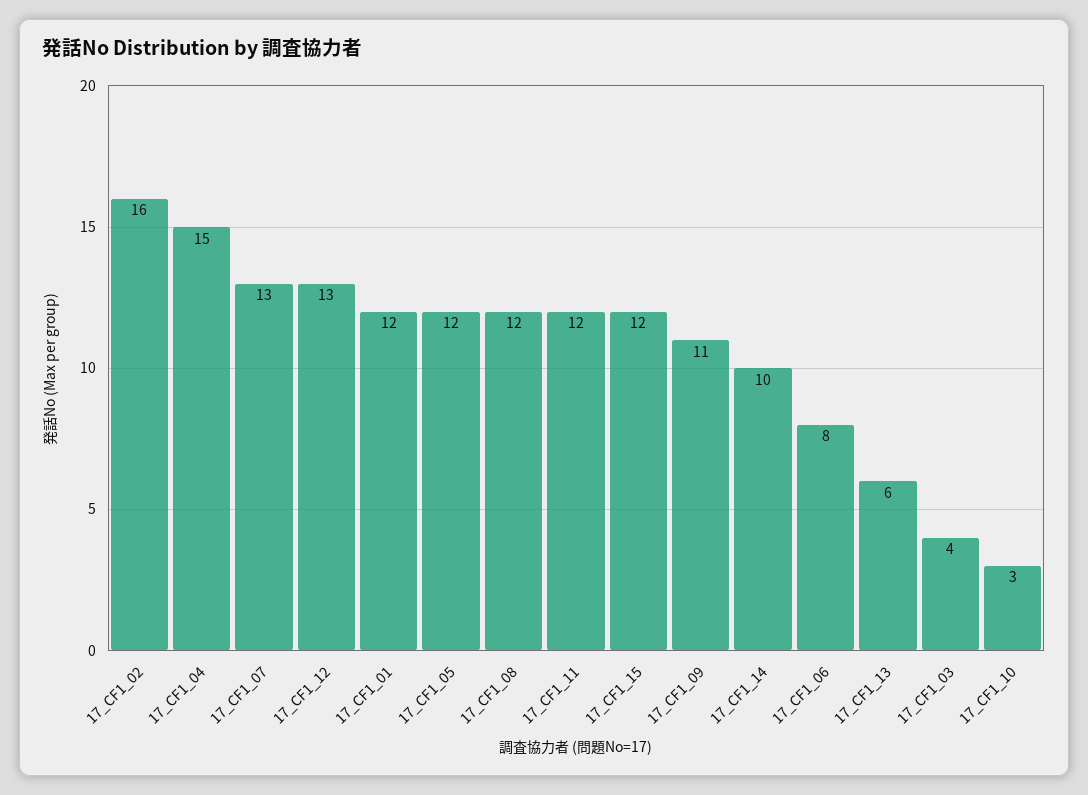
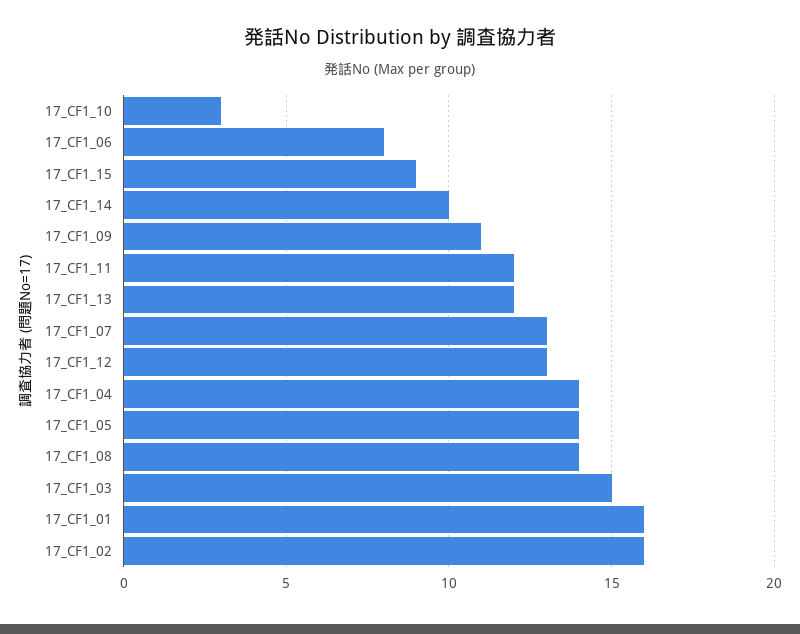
17_CF1_04: 15 -> 14
17_CF1_01: 12 -> 16
17_CF1_05: 12 -> 14
17_CF1_08: 12 -> 14
17_CF1_15: 12 -> 9
17_CF1_13: 6 -> 12
17_CF1_03: 4 -> 15

